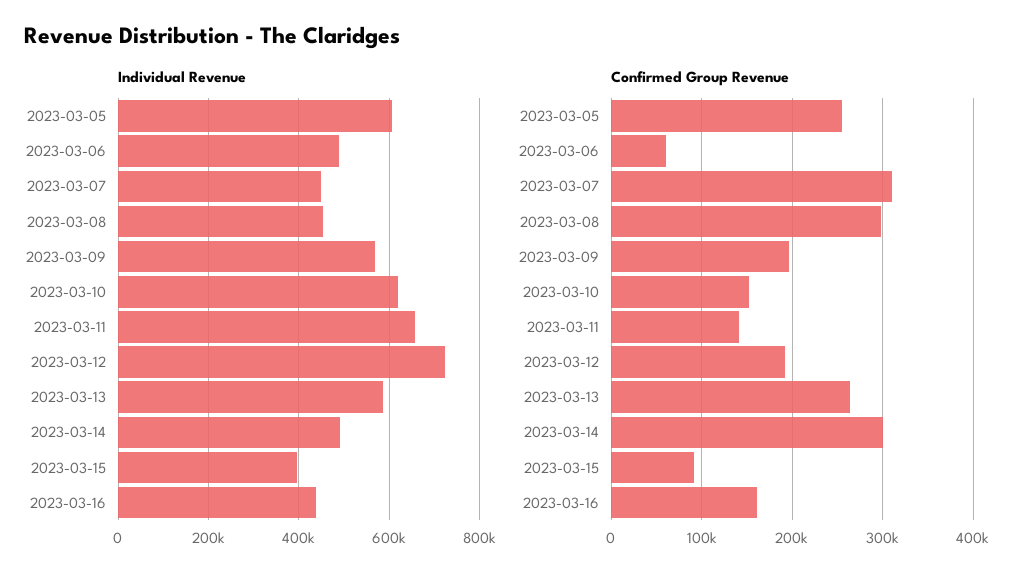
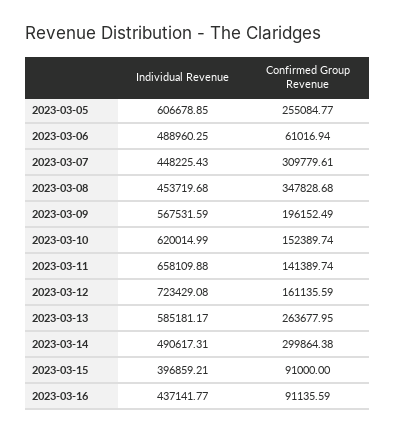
Confirmed Group Revenue, 2023-03-08: 300000 -> 347828.68
Confirmed Group Revenue, 2023-03-12: 190000 -> 161135.59
Confirmed Group Revenue, 2023-03-16: 160000 -> 91135.59

